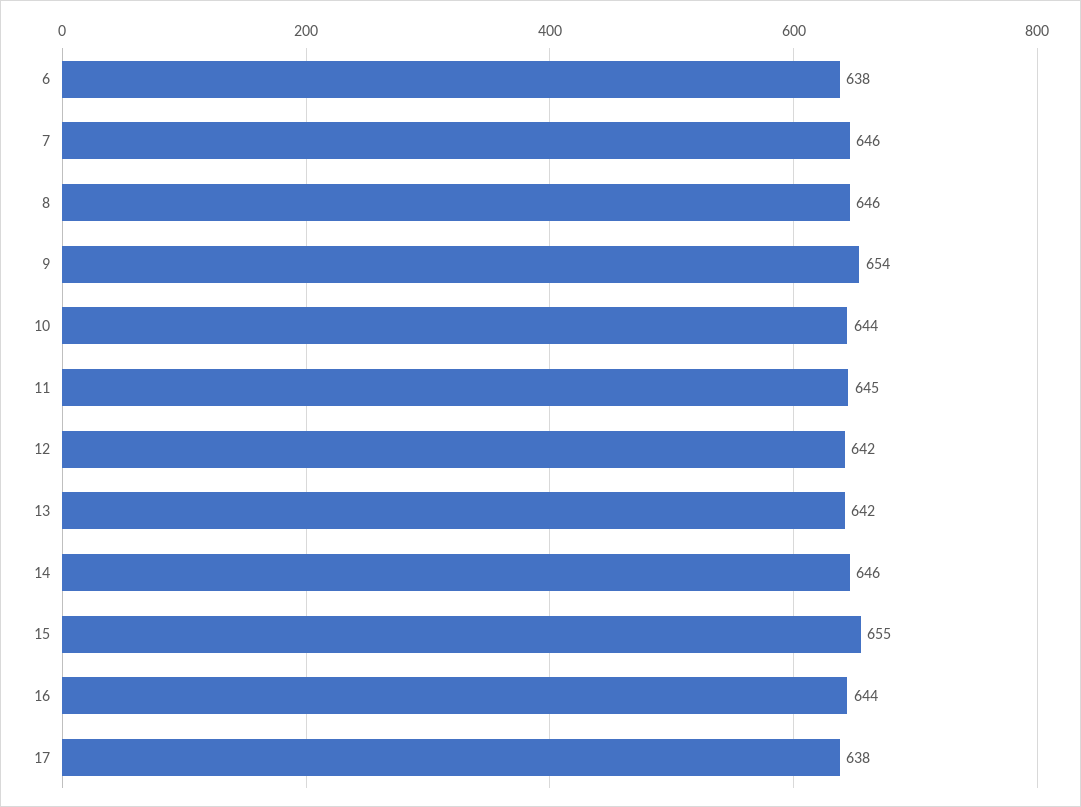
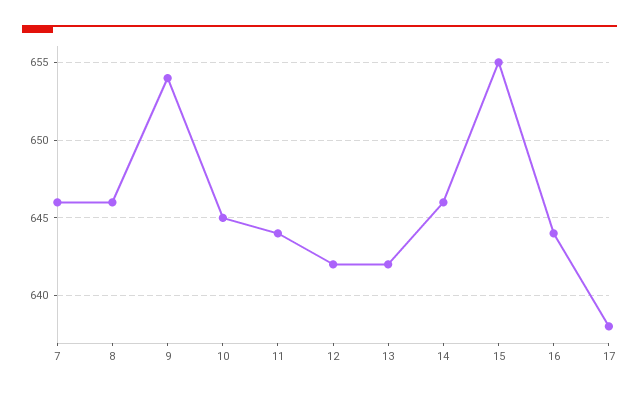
6: 638 -> none
10: 644 -> 645
11: 645 -> 644

